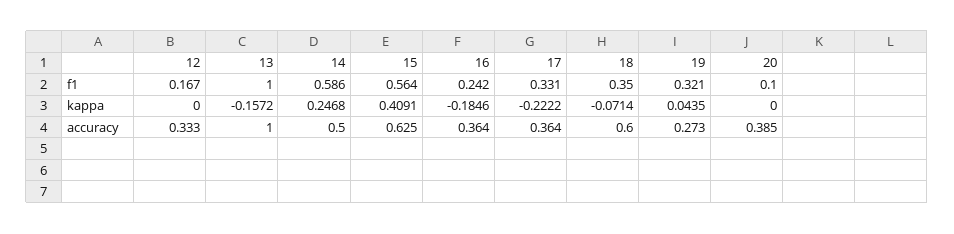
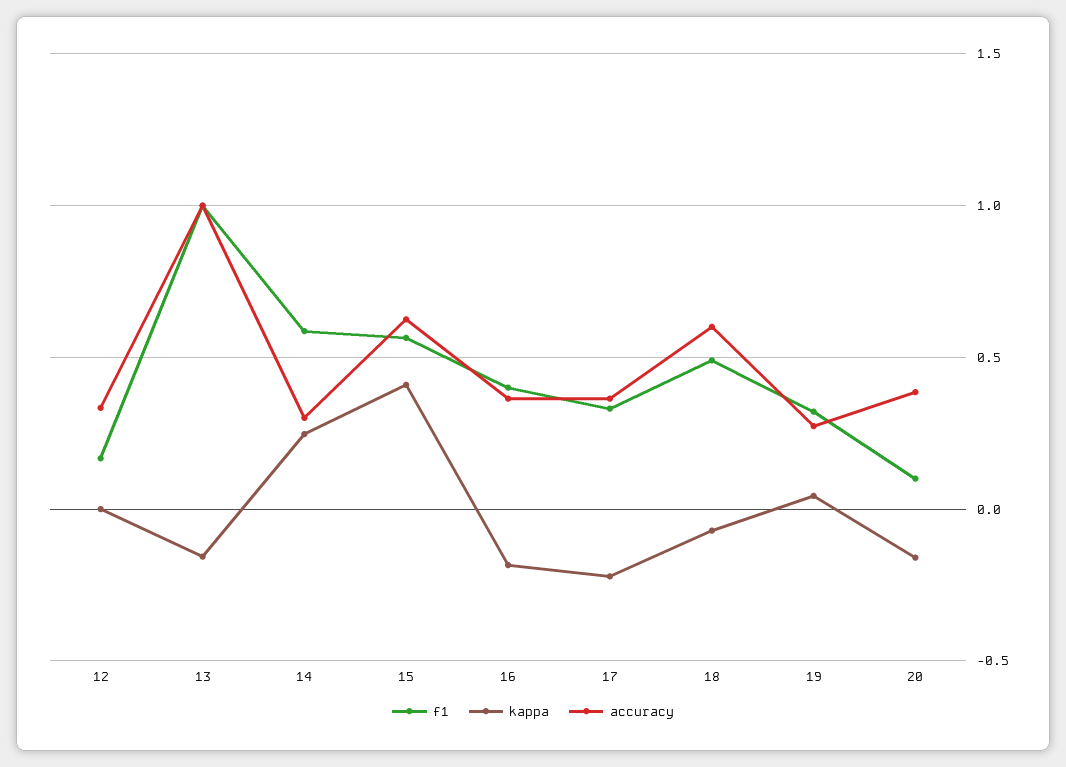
f1, 16: 0.242 -> 0.4
f1, 18: 0.35 -> 0.5
kappa, 20: 0 -> -0.15
accuracy, 14: 0.5 -> 0.3

